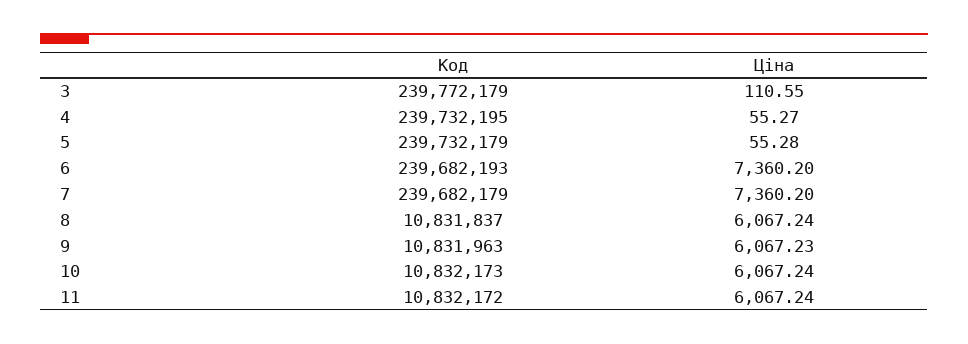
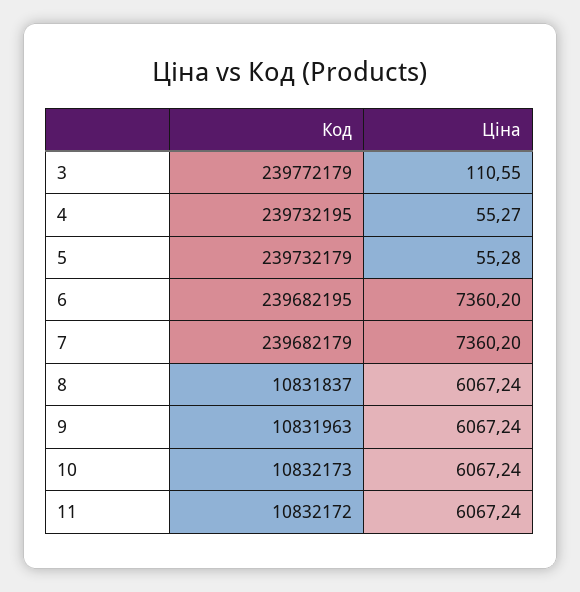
Код, 6: 239682193 -> 239682195
Ціна, 9: 6067.23 -> 6067.24

